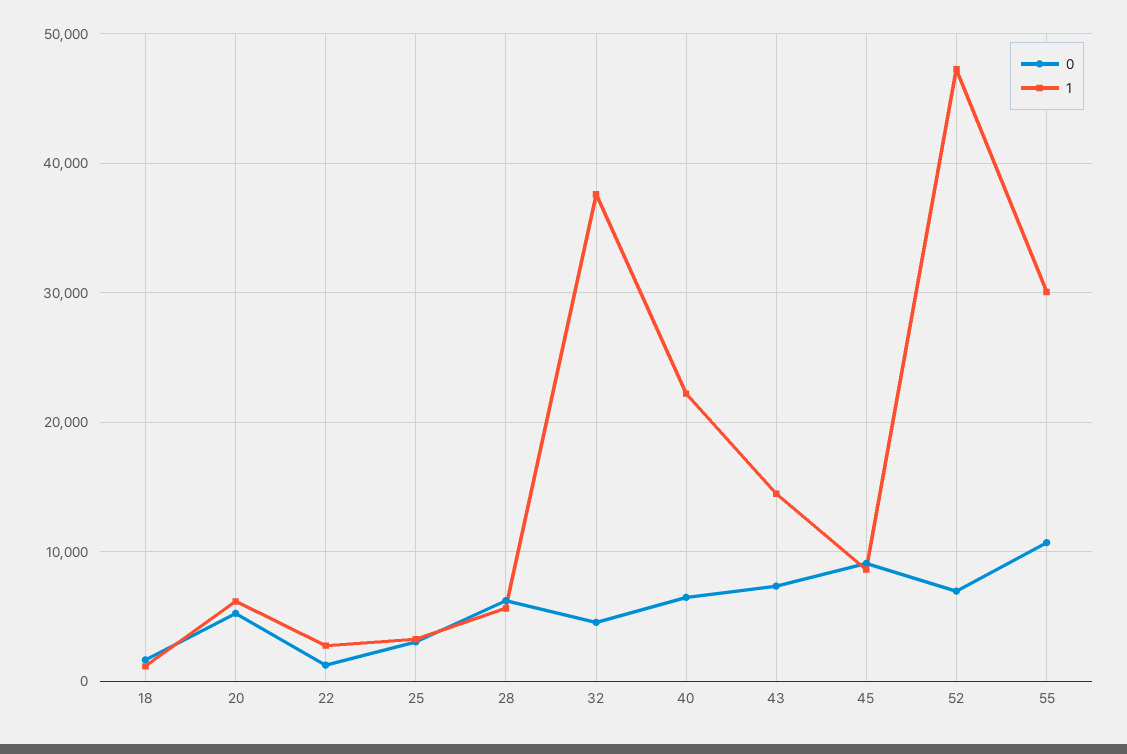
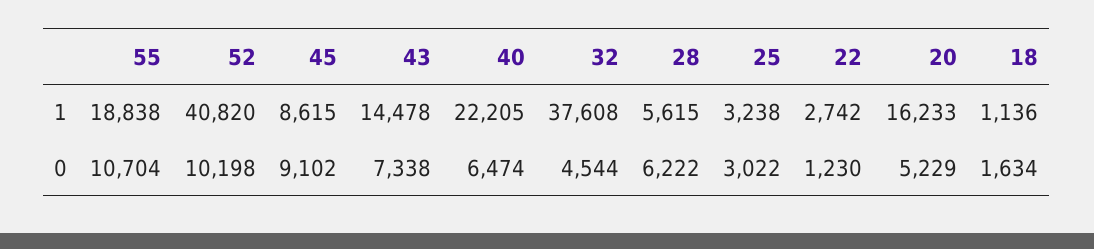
1, 20: 6000 -> 16233
0, 52: 7000 -> 10198
1, 52: 47000 -> 40820
1, 55: 30000 -> 18838

